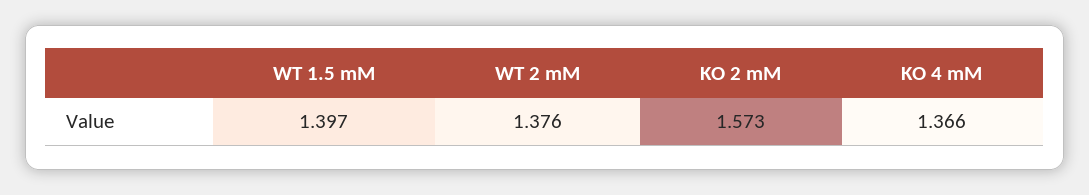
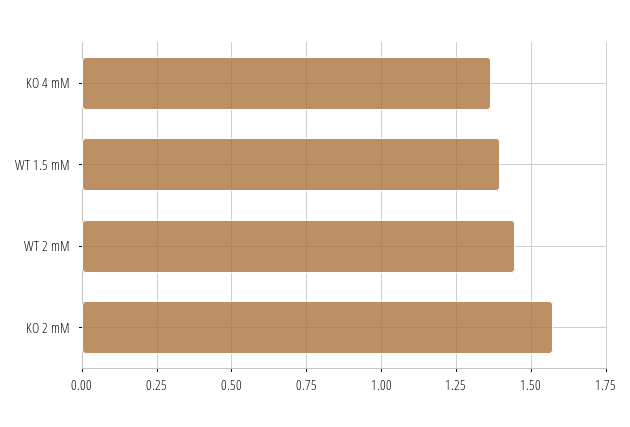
WT 2 mM: 1.376 -> 1.45

